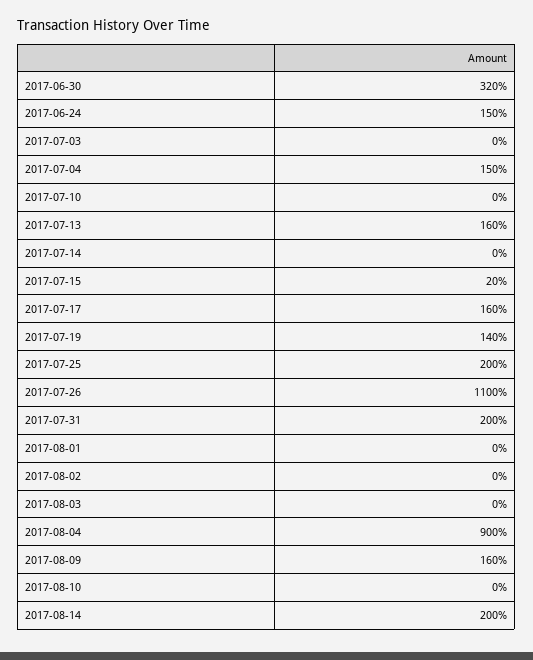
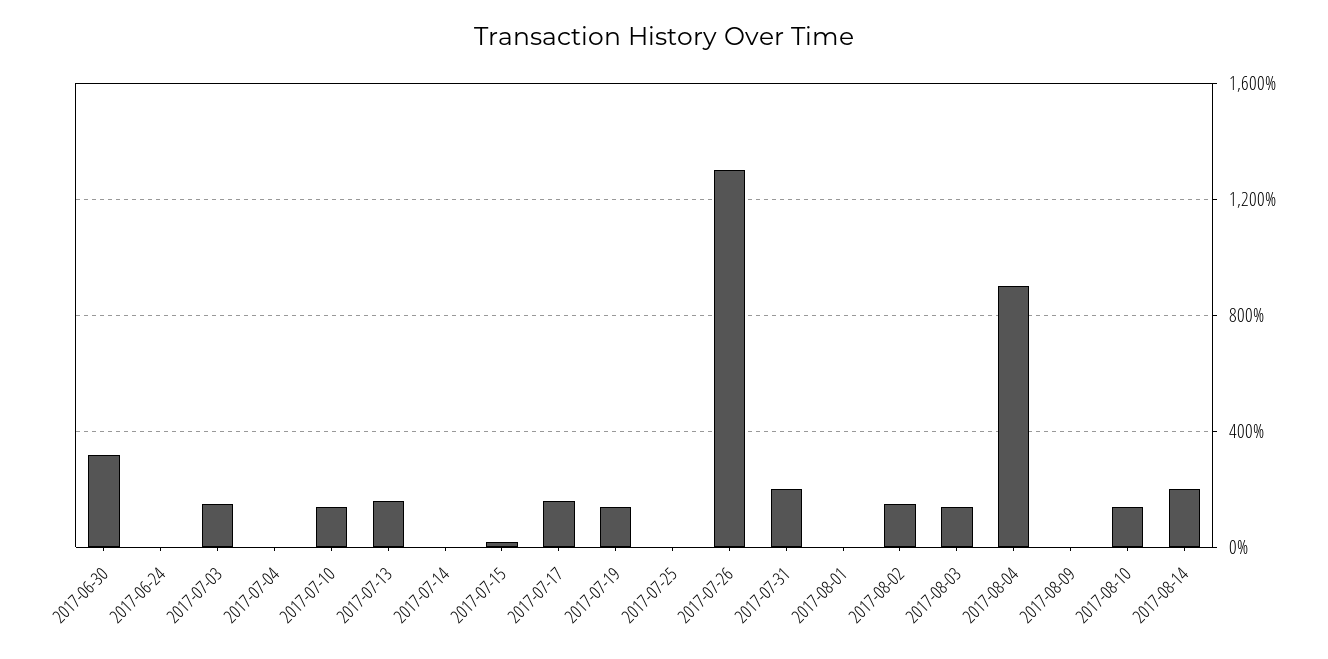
2017-06-24: 150 -> 0
2017-07-03: 0 -> 150
2017-07-04: 150 -> 0
2017-07-10: 0 -> 150
2017-07-25: 200 -> 0
2017-07-26: 1100 -> 1300
2017-08-02: 0 -> 150
2017-08-03: 0 -> 150
2017-08-09: 160 -> 0
2017-08-10: 0 -> 150

